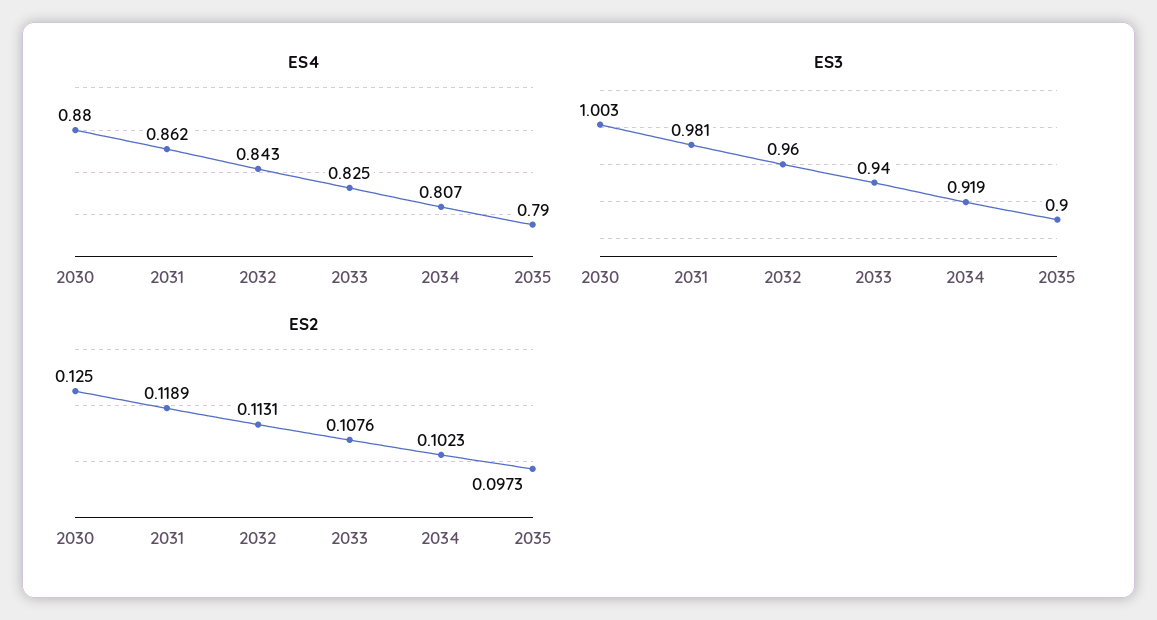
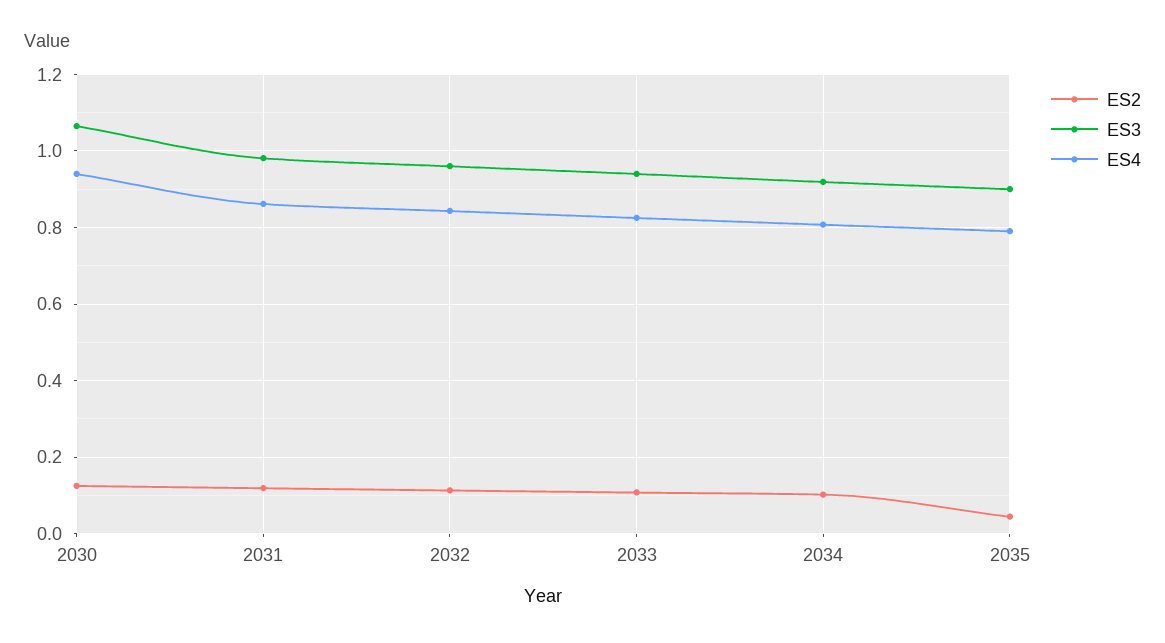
ES4, 2030: 0.88 -> 0.94
ES3, 2030: 1.003 -> 1.06
ES2, 2035: 0.0973 -> 0.04

